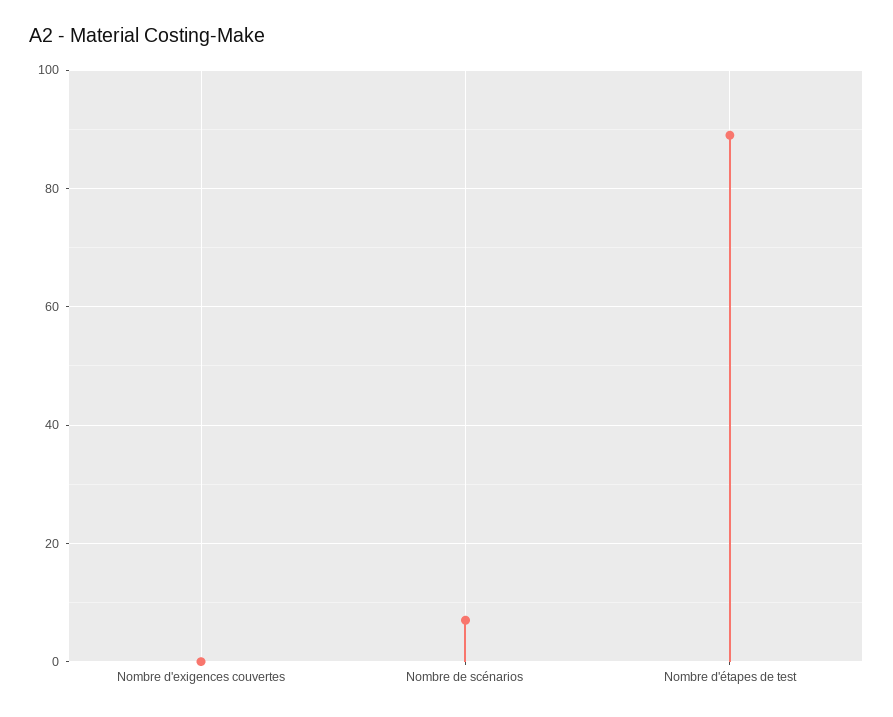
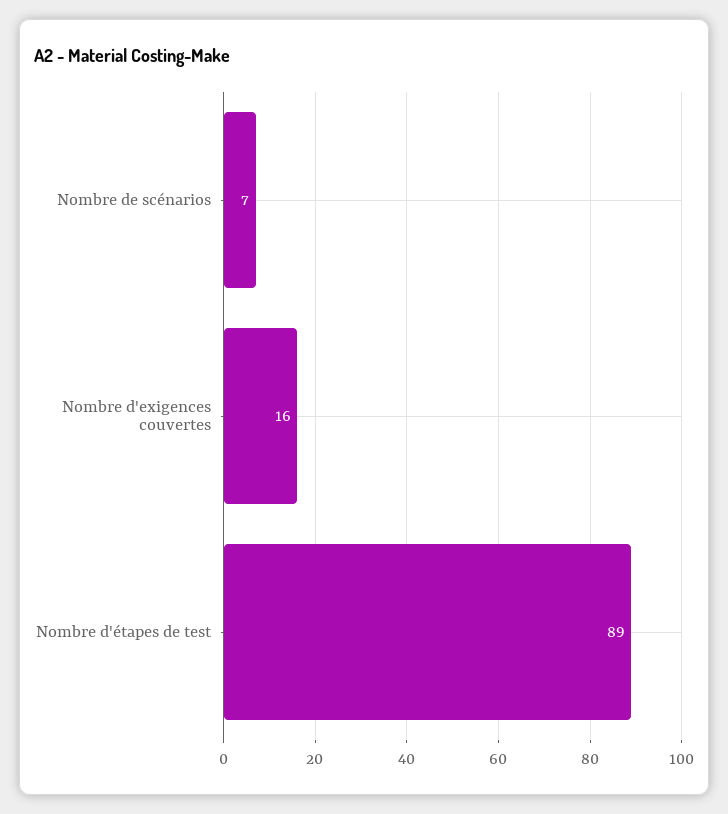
Nombre d'exigences couvertes: 0 -> 16

